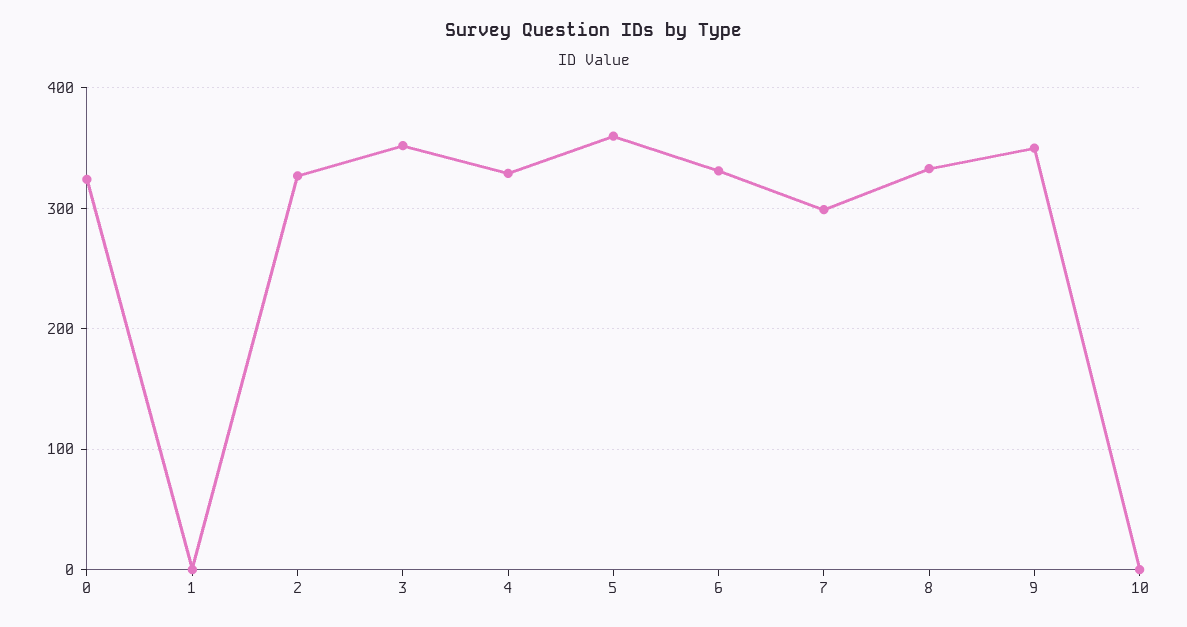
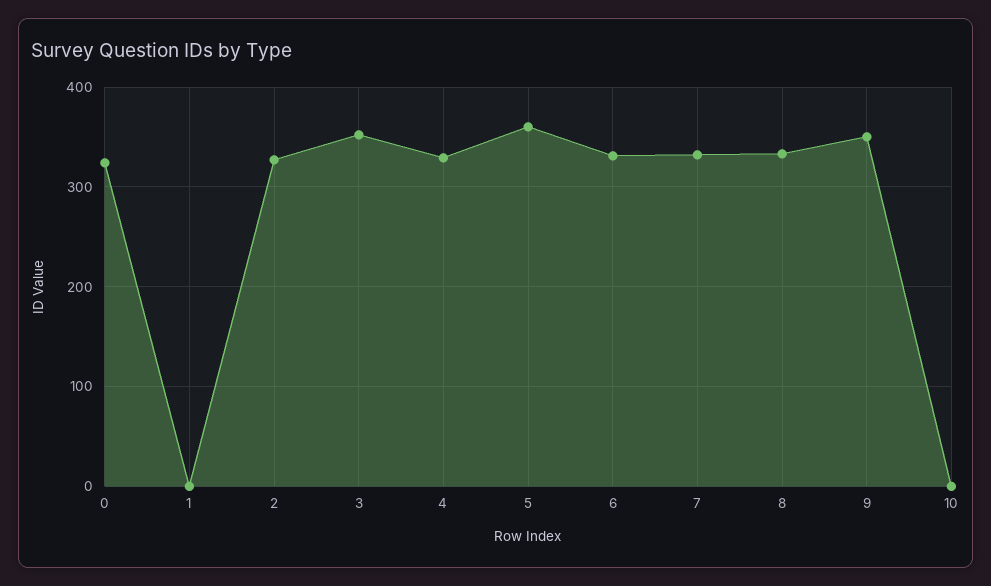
7: 300 -> 330

